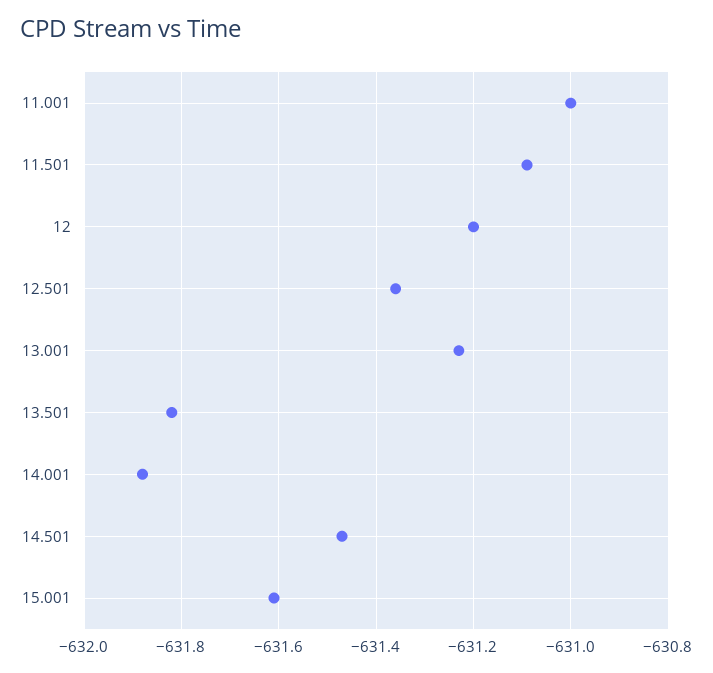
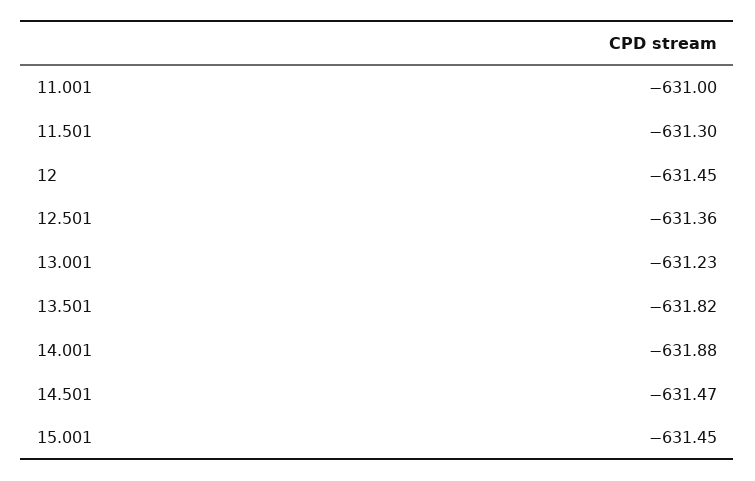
11.501: -631.1 -> -631.3
12: -631.2 -> -631.45
15.001: -631.6 -> -631.45

